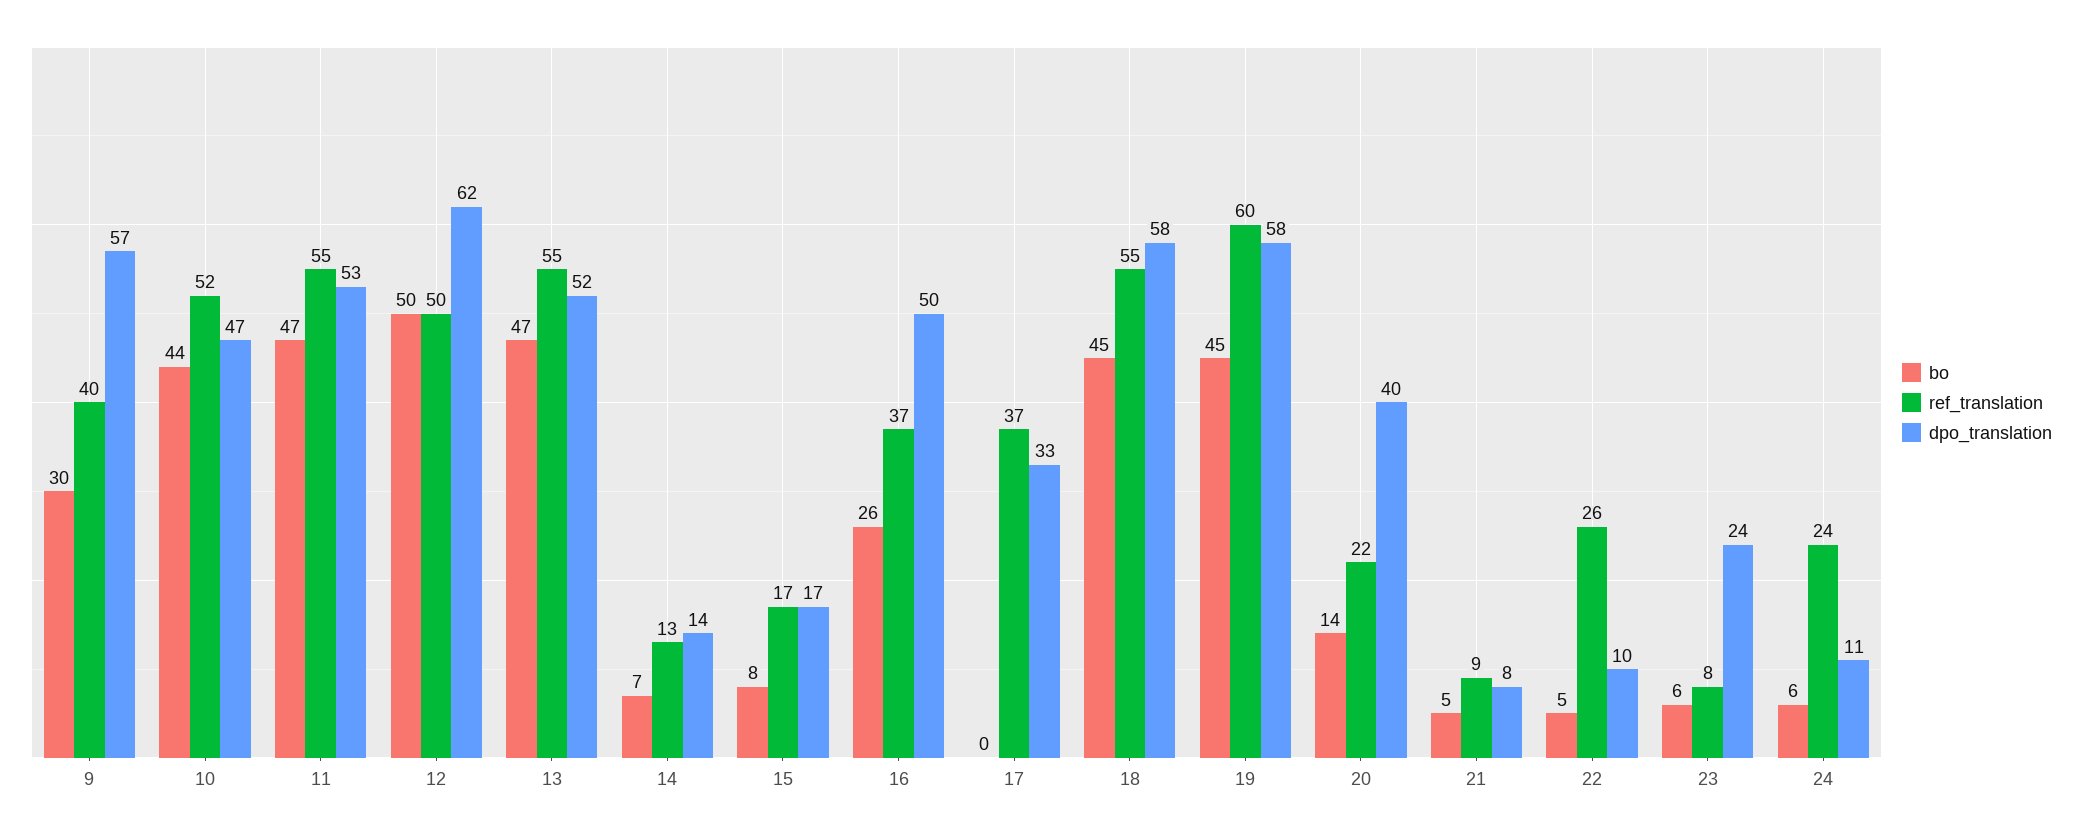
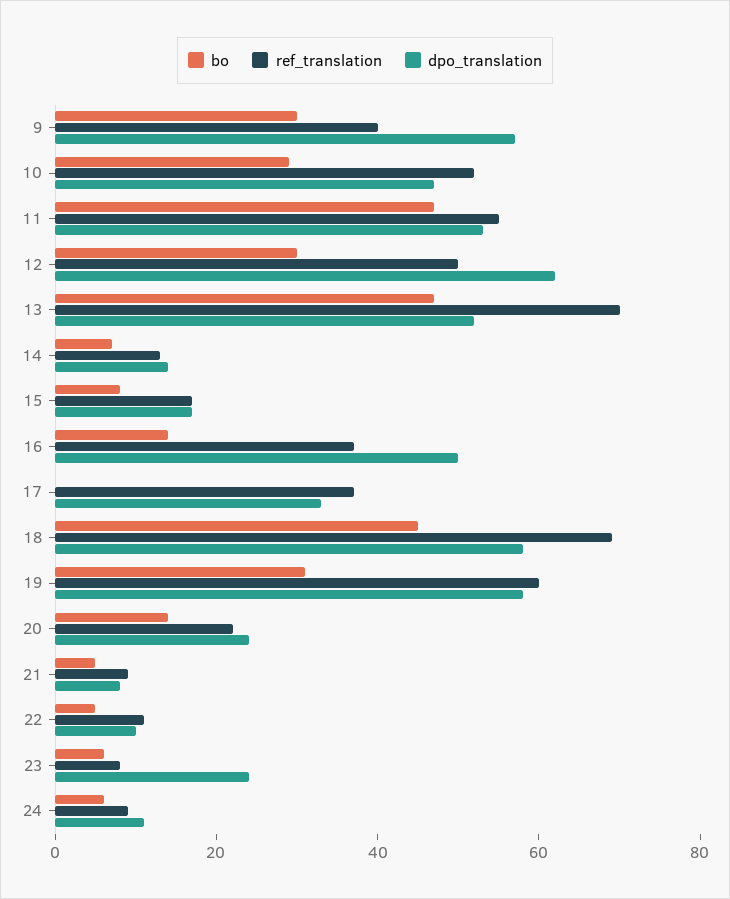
bo, 10: 44 -> 30
bo, 12: 50 -> 30
ref_translation, 13: 55 -> 70
bo, 16: 26 -> 15
ref_translation, 18: 55 -> 70
bo, 19: 45 -> 30
dpo_translation, 20: 40 -> 25
ref_translation, 22: 26 -> 10
ref_translation, 24: 24 -> 10

